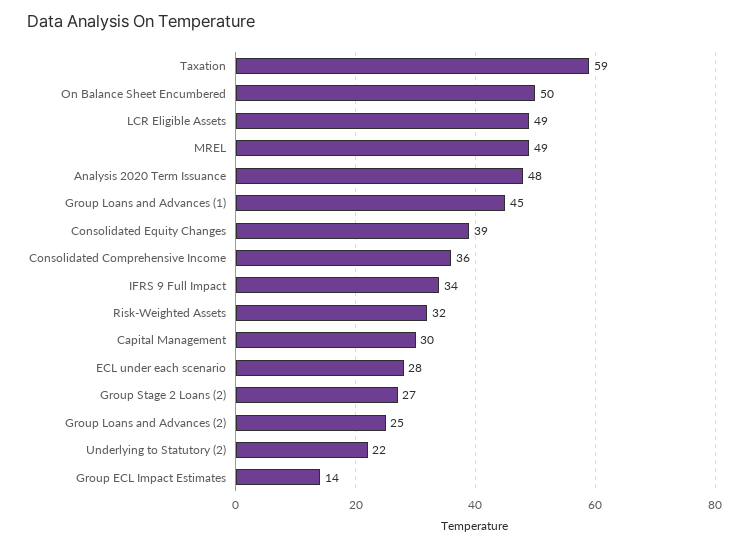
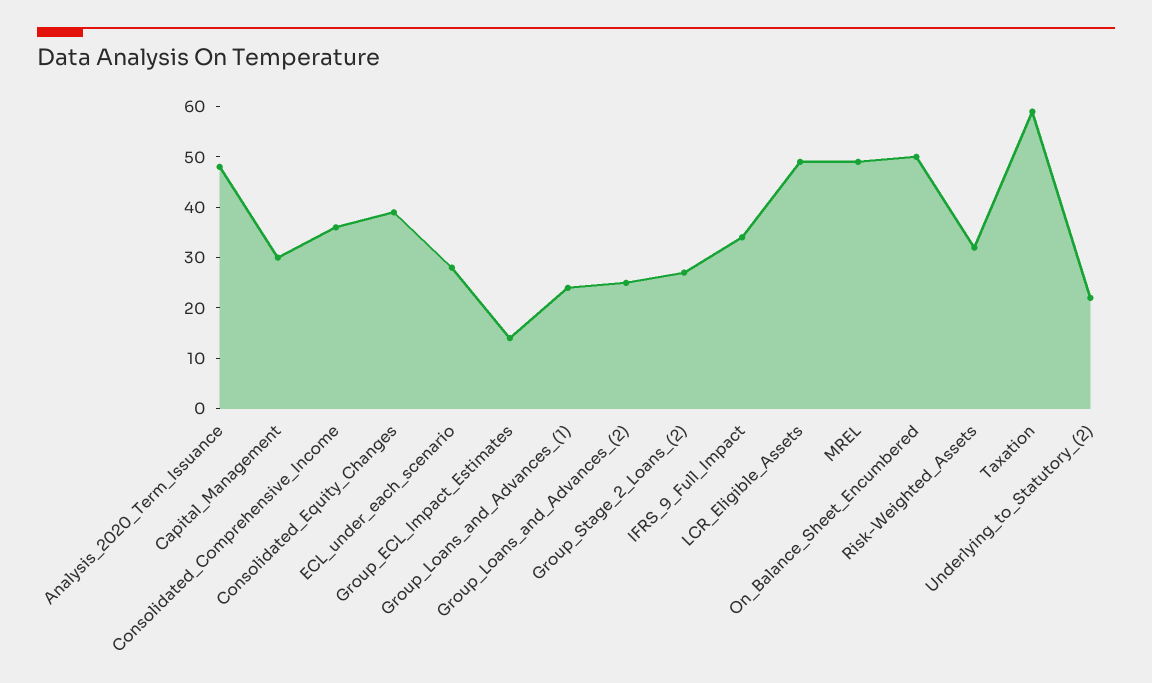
Group Loans and Advances (1): 45 -> 25

